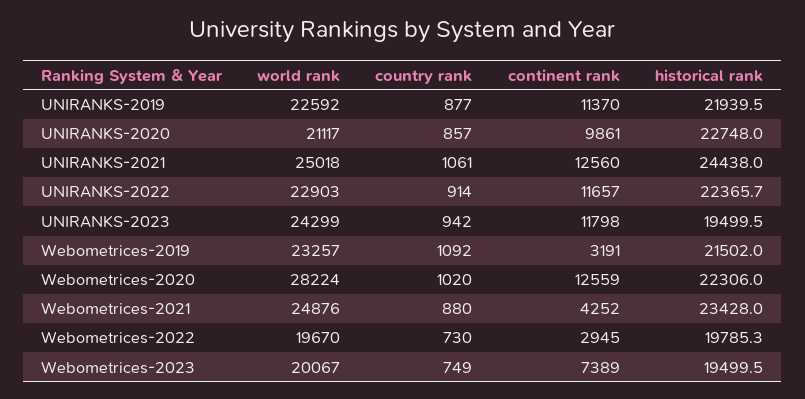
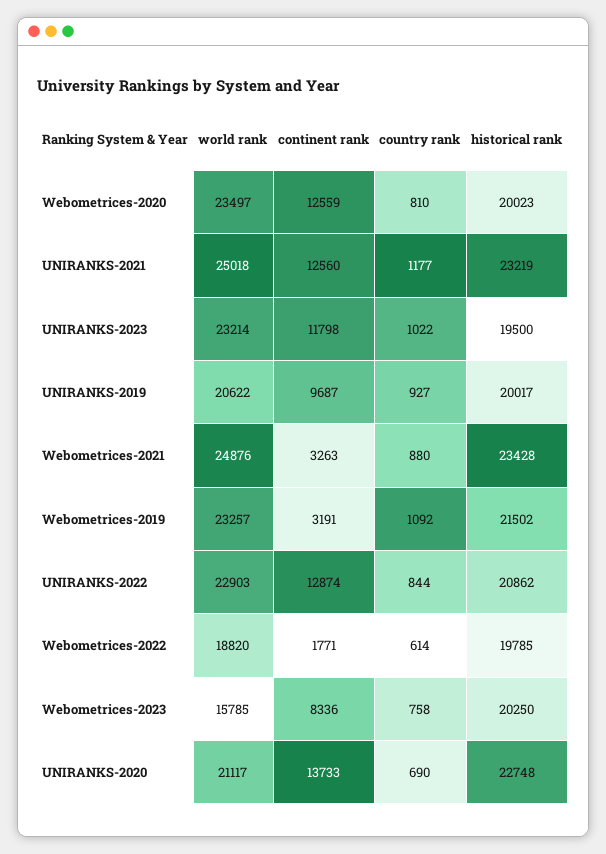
world rank, UNIRANKS-2019: 22592 -> 20622
country rank, UNIRANKS-2019: 877 -> 927
continent rank, UNIRANKS-2019: 11370 -> 9687
historical rank, UNIRANKS-2019: 21939.5 -> 20017
country rank, UNIRANKS-2020: 857 -> 690
continent rank, UNIRANKS-2020: 9861 -> 13733
country rank, UNIRANKS-2021: 1061 -> 1177
historical rank, UNIRANKS-2021: 24438 -> 23219
country rank, UNIRANKS-2022: 914 -> 844
continent rank, UNIRANKS-2022: 11657 -> 12874
historical rank, UNIRANKS-2022: 22365.7 -> 20862
world rank, UNIRANKS-2023: 24299 -> 23214
country rank, UNIRANKS-2023: 942 -> 1022
world rank, Webometrices-2020: 28224 -> 23497
country rank, Webometrices-2020: 1020 -> 810
historical rank, Webometrices-2020: 22306 -> 20023
continent rank, Webometrices-2021: 4252 -> 3263
world rank, Webometrices-2022: 19670 -> 18820
country rank, Webometrices-2022: 730 -> 614
continent rank, Webometrices-2022: 2945 -> 1771
world rank, Webometrices-2023: 20067 -> 15785
country rank, Webometrices-2023: 749 -> 758
continent rank, Webometrices-2023: 7389 -> 8336
historical rank, Webometrices-2023: 19499.5 -> 20250

